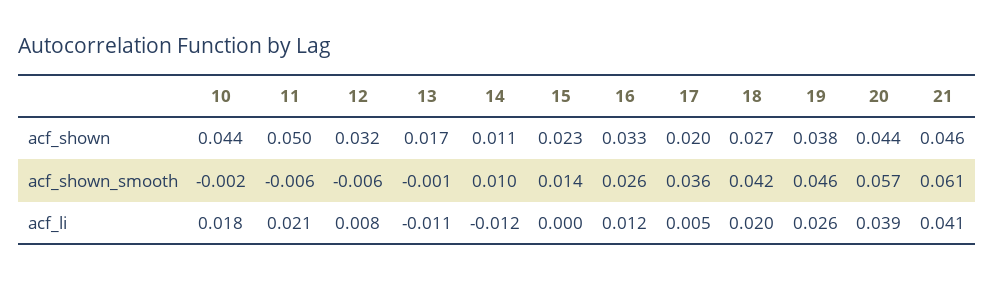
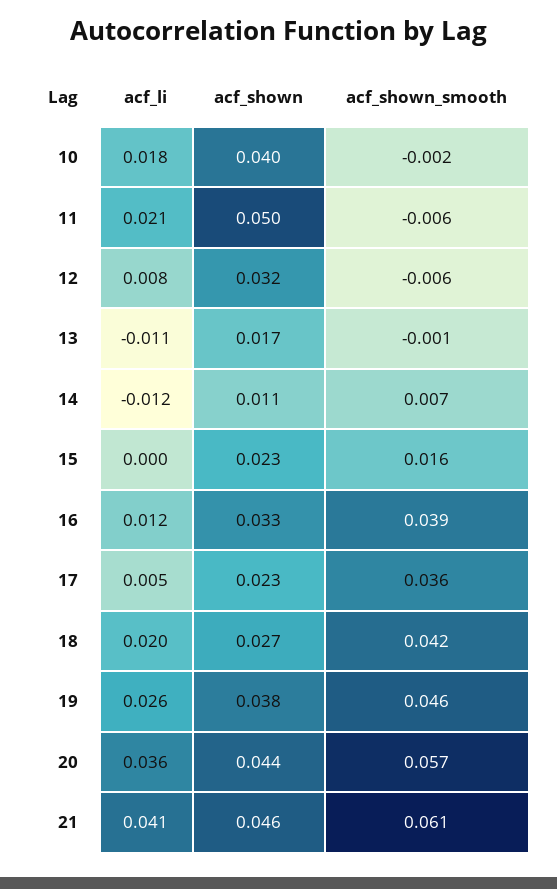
10, acf_shown: 0.044 -> 0.04
17, acf_shown: 0.02 -> 0.023
14, acf_shown_smooth: 0.01 -> 0.007
15, acf_shown_smooth: 0.014 -> 0.016
16, acf_shown_smooth: 0.026 -> 0.039
20, acf_li: 0.039 -> 0.036

